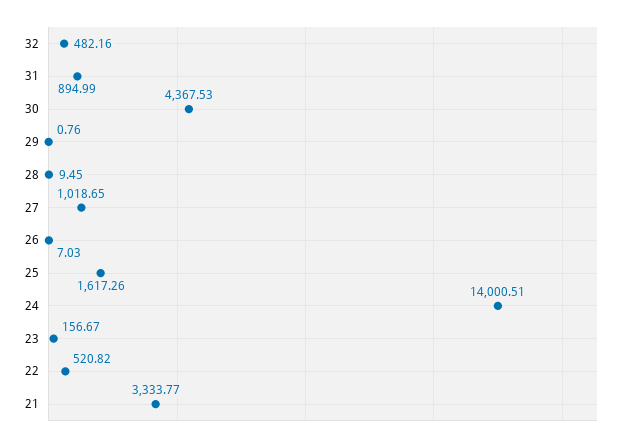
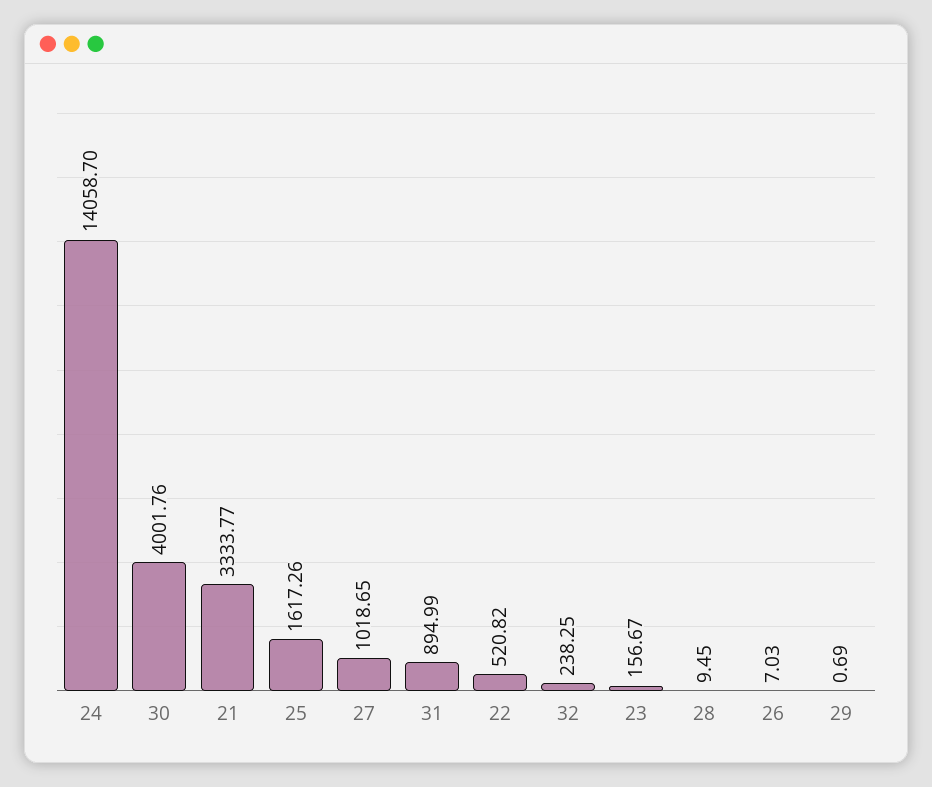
32: 482.16 -> 238.25
30: 4367.53 -> 4001.76
29: 0.76 -> 0.69
24: 14000.51 -> 14058.7

